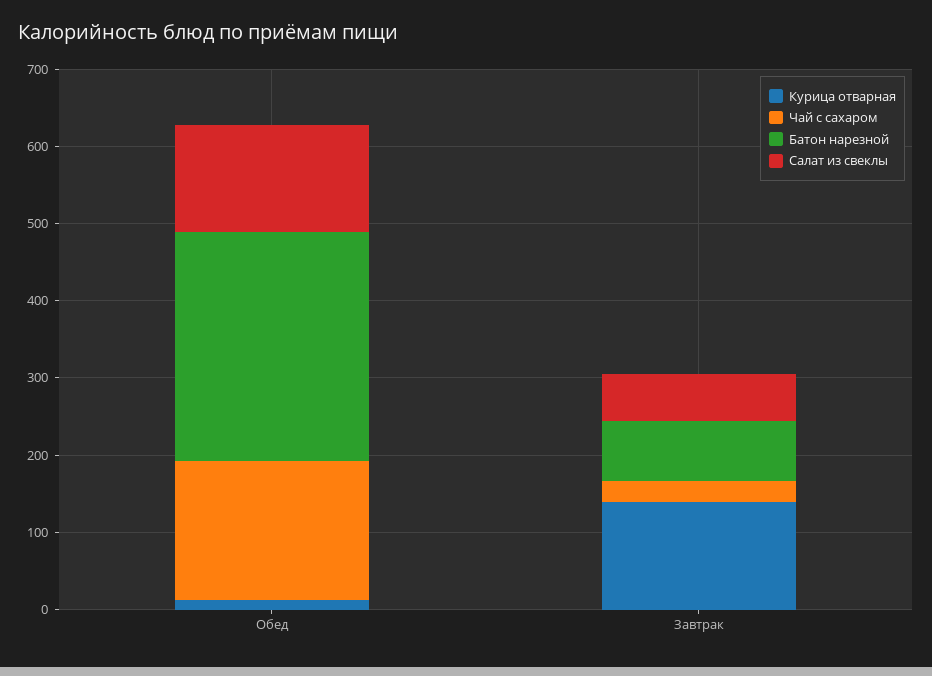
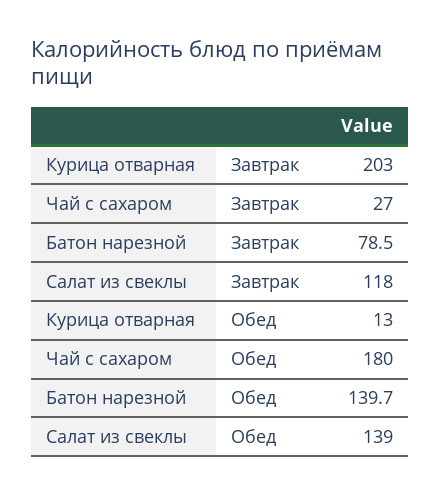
Батон нарезной, Обед: 300 -> 139.7
Курица отварная, Завтрак: 140 -> 203
Салат из свеклы, Завтрак: 60 -> 118

